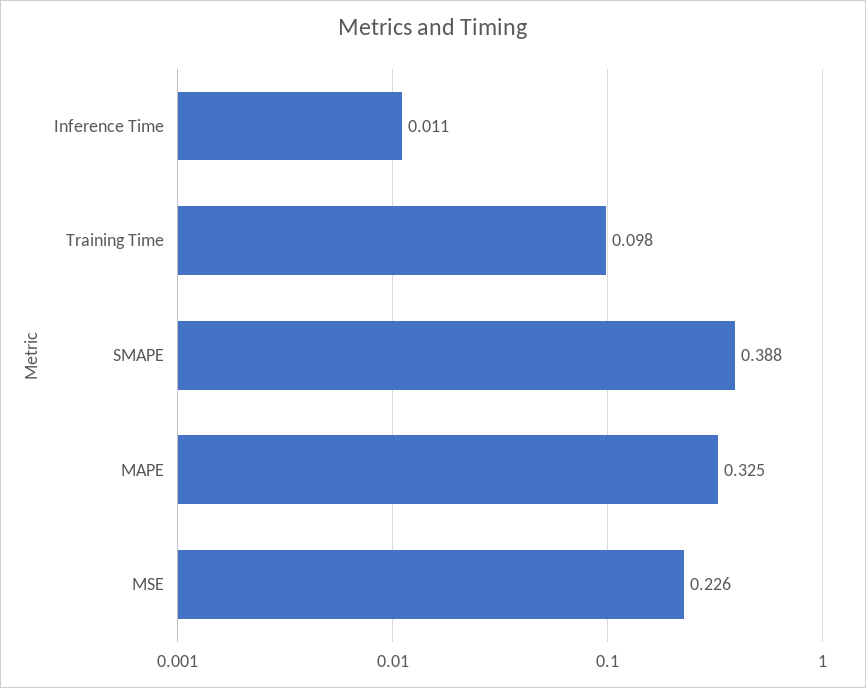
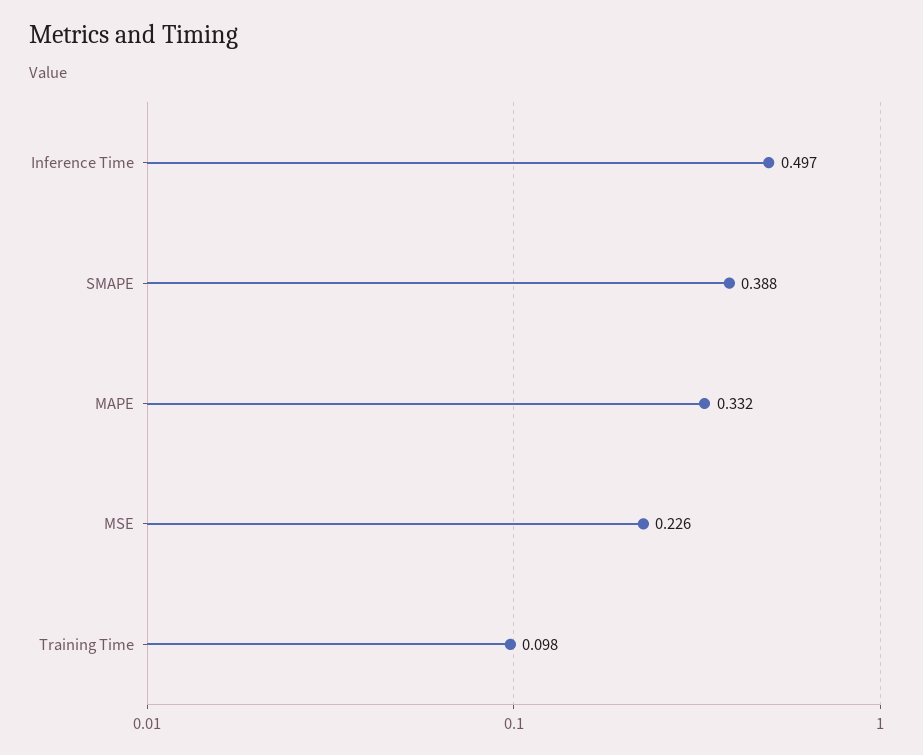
Inference Time: 0.011 -> 0.497
MAPE: 0.325 -> 0.332

